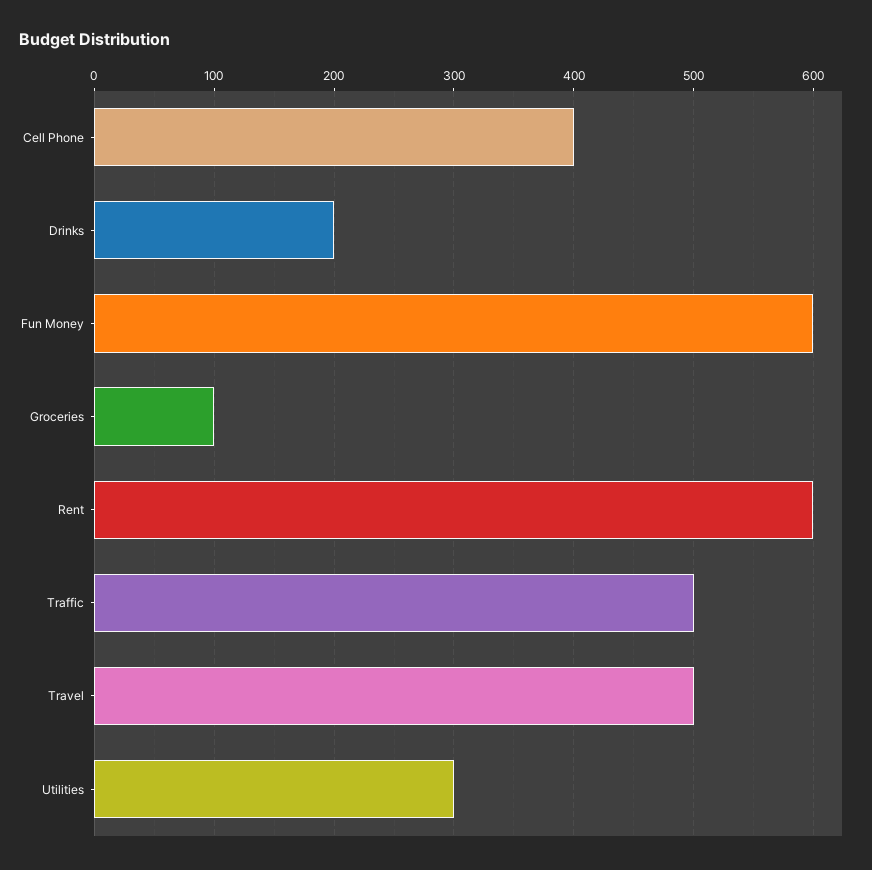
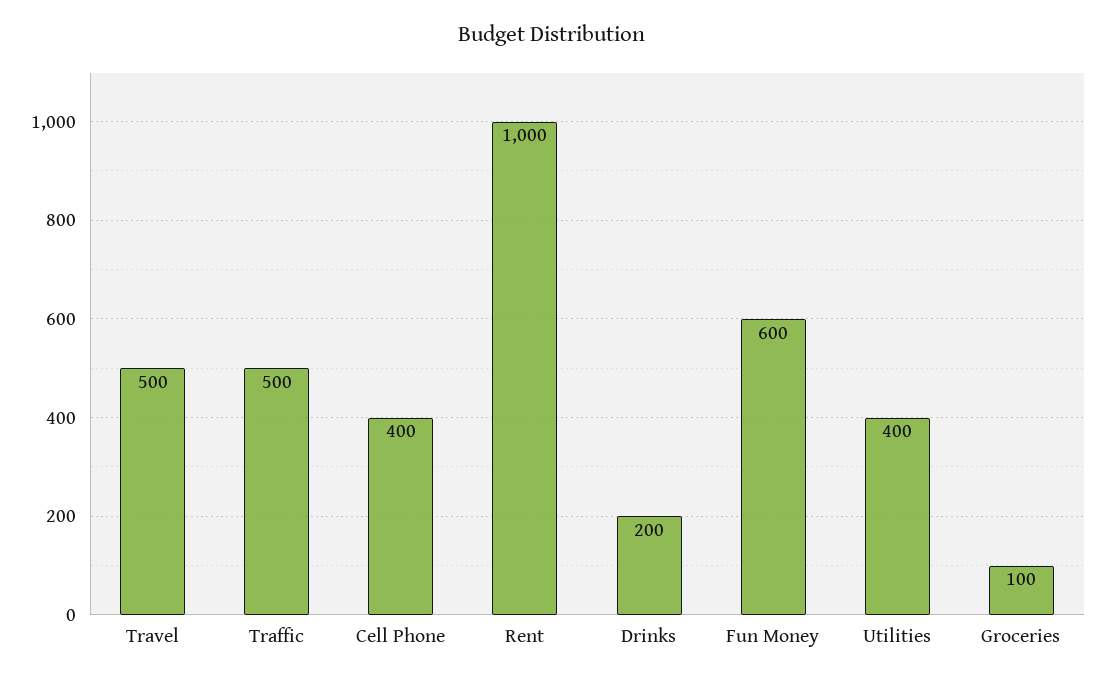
Rent: 600 -> 1000
Utilities: 300 -> 400

